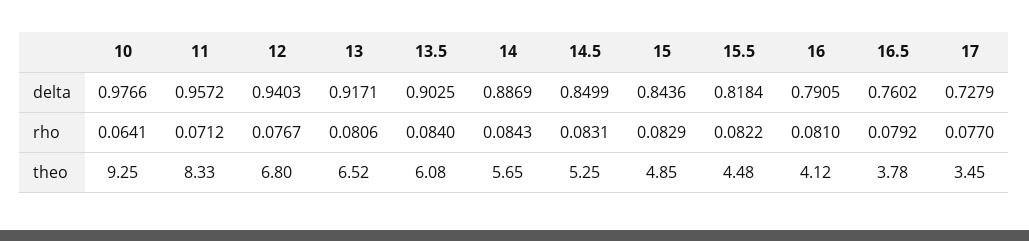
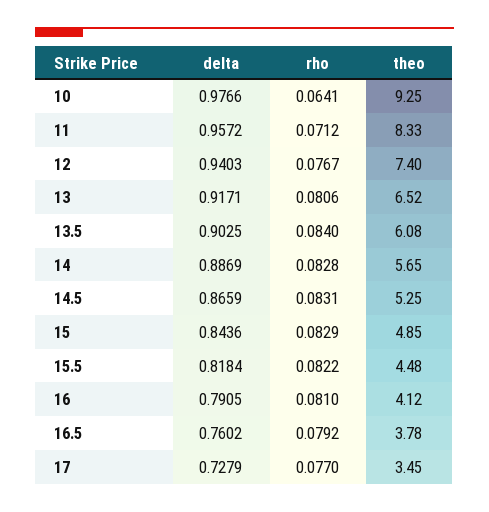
14.5, delta: 0.8499 -> 0.8659
14, rho: 0.0843 -> 0.0828
12, theo: 6.8 -> 7.4

